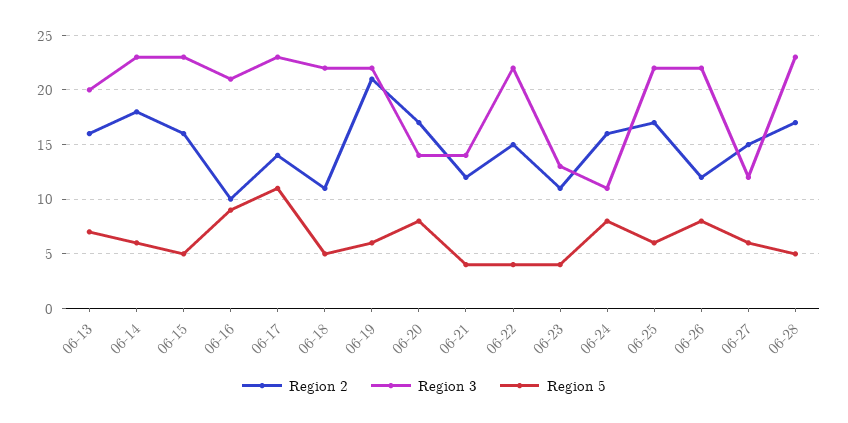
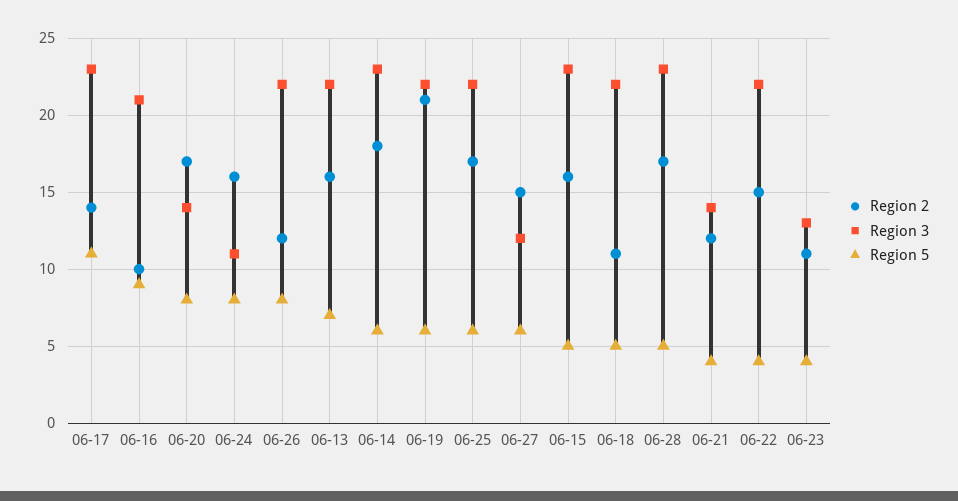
Region 3, 06-13: 20 -> 22

